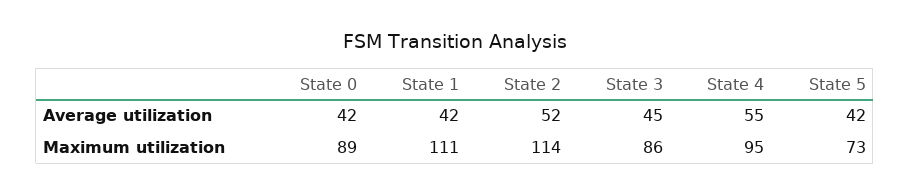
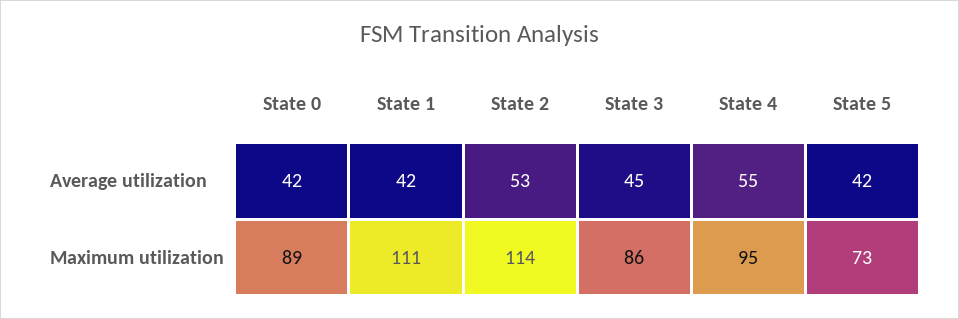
State 2, Average utilization: 52 -> 53

